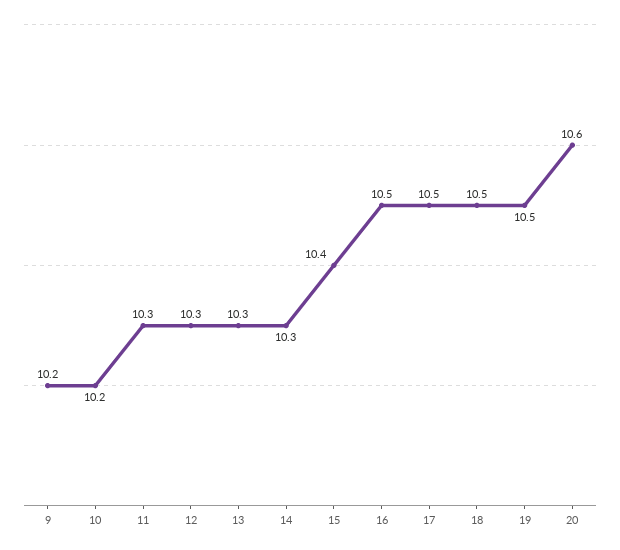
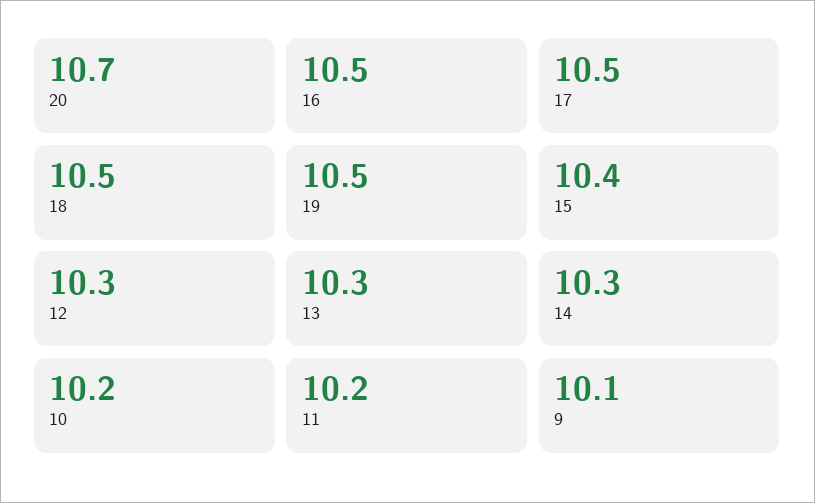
9: 10.2 -> 10.1
11: 10.3 -> 10.2
20: 10.6 -> 10.7

